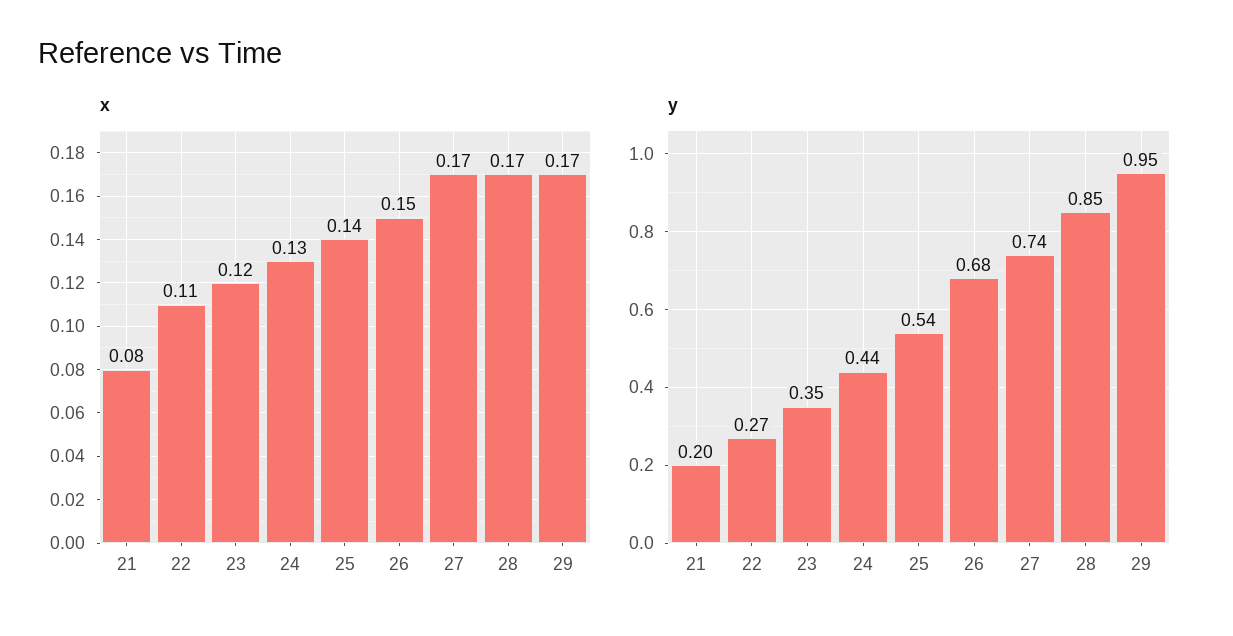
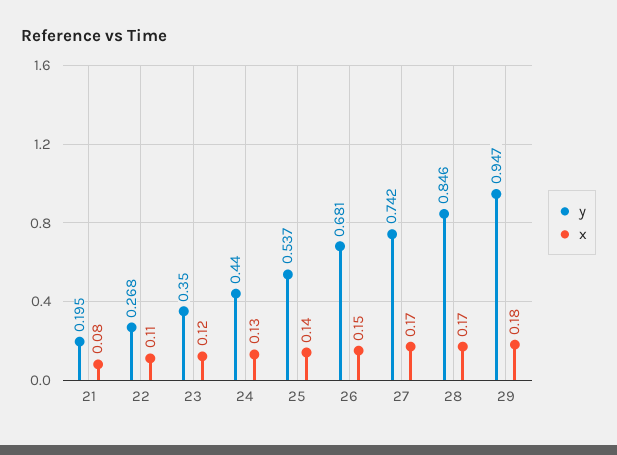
x, 29: 0.17 -> 0.18

